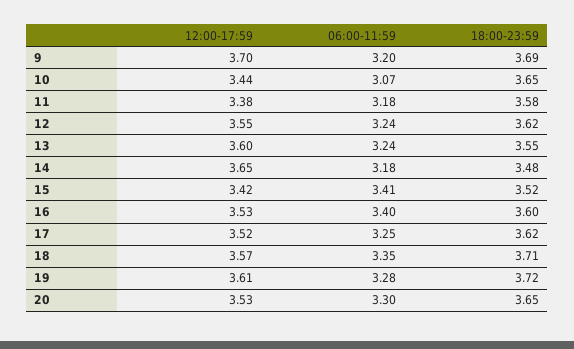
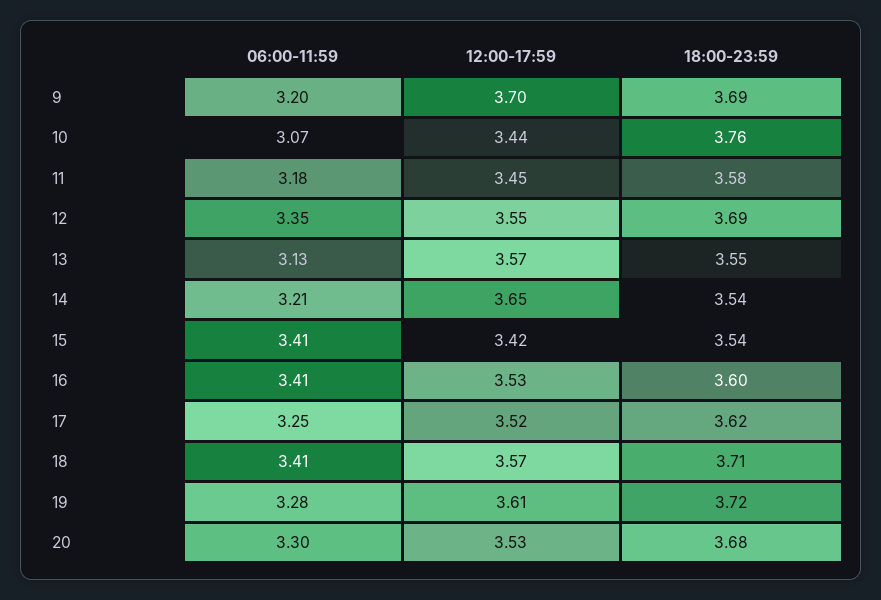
18:00-23:59, 10: 3.65 -> 3.76
12:00-17:59, 11: 3.38 -> 3.45
06:00-11:59, 12: 3.24 -> 3.35
18:00-23:59, 12: 3.62 -> 3.69
12:00-17:59, 13: 3.6 -> 3.57
06:00-11:59, 13: 3.24 -> 3.13
06:00-11:59, 14: 3.18 -> 3.21
18:00-23:59, 14: 3.48 -> 3.54
18:00-23:59, 15: 3.52 -> 3.54
06:00-11:59, 16: 3.4 -> 3.41
06:00-11:59, 18: 3.35 -> 3.41
18:00-23:59, 20: 3.65 -> 3.68

